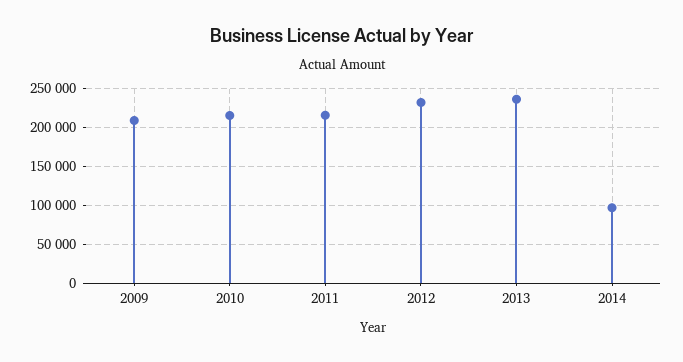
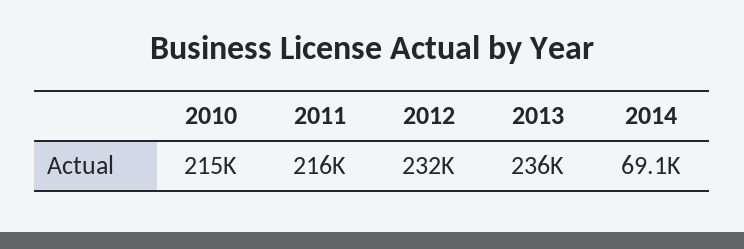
2009: 210000 -> none
2014: 100000 -> 69100

